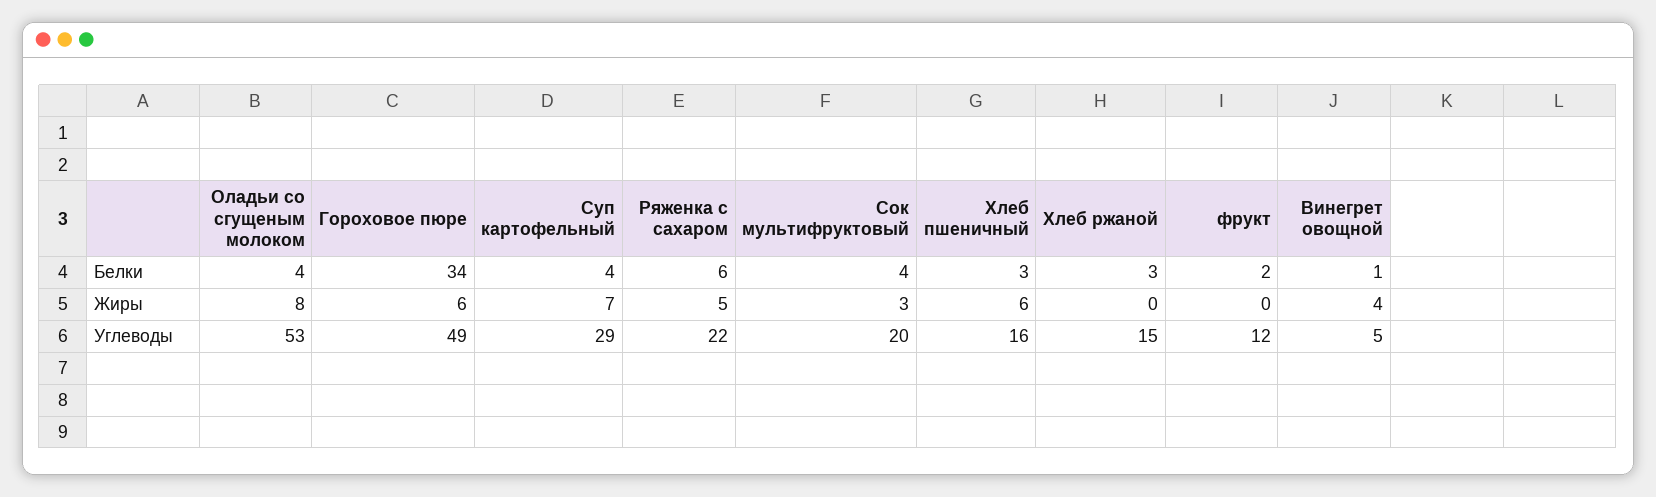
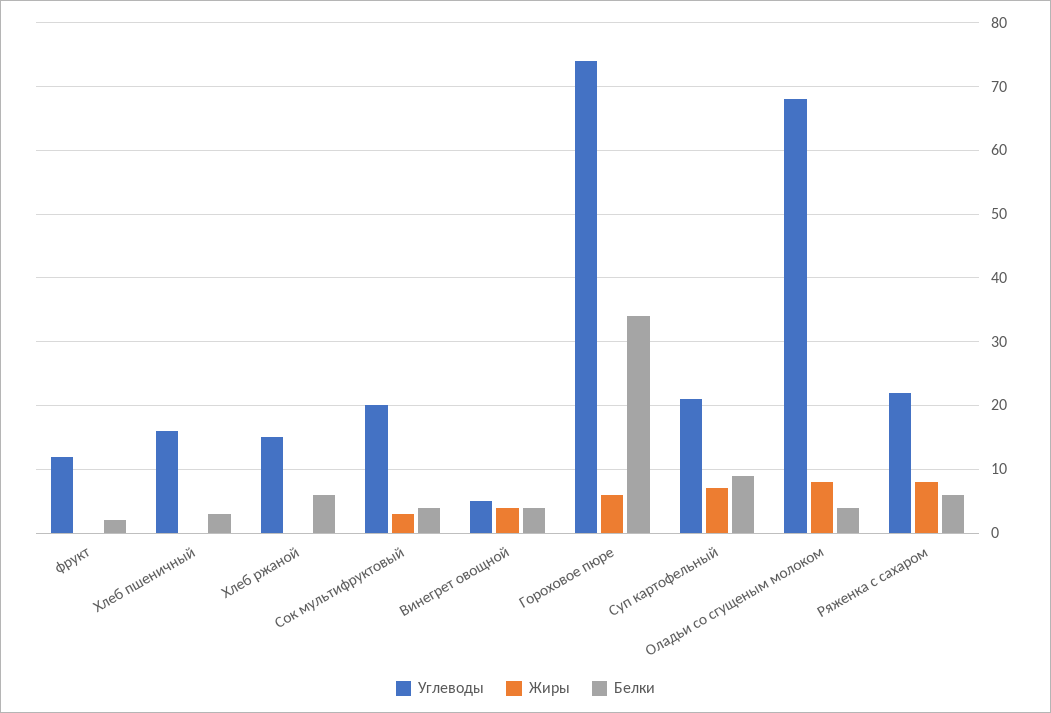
Белки, Суп картофельный: 4 -> 9
Белки, Хлеб ржаной: 3 -> 6
Белки, Винегрет овощной: 1 -> 4
Жиры, Ряженка с сахаром: 5 -> 8
Жиры, Хлеб пшеничный: 6 -> 0
Углеводы, Оладьи со сгущеным молоком: 53 -> 68
Углеводы, Гороховое пюре: 49 -> 74
Углеводы, Суп картофельный: 29 -> 21

